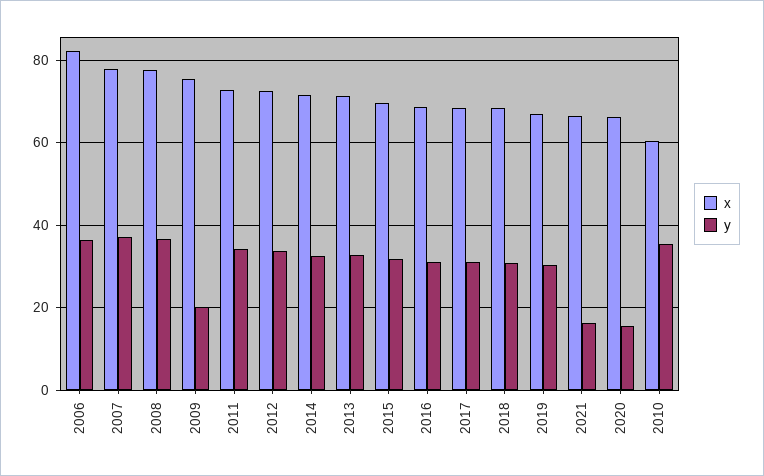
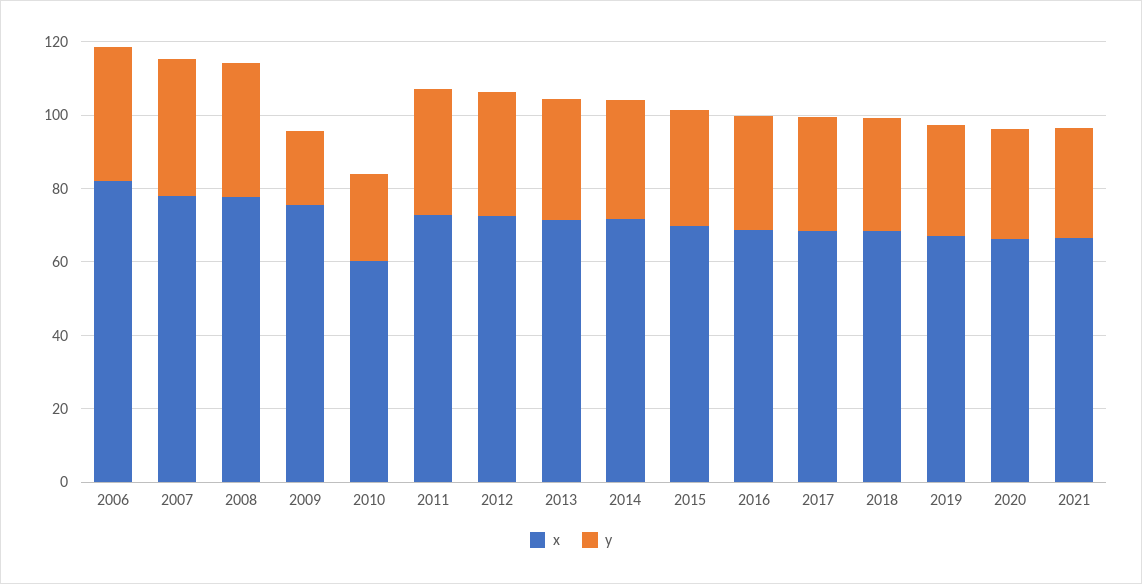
y, 2021: 16 -> 30
y, 2020: 16 -> 30
y, 2010: 36 -> 25

